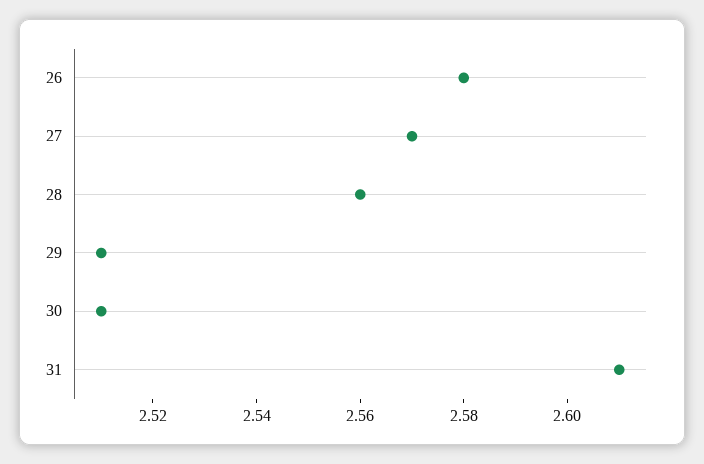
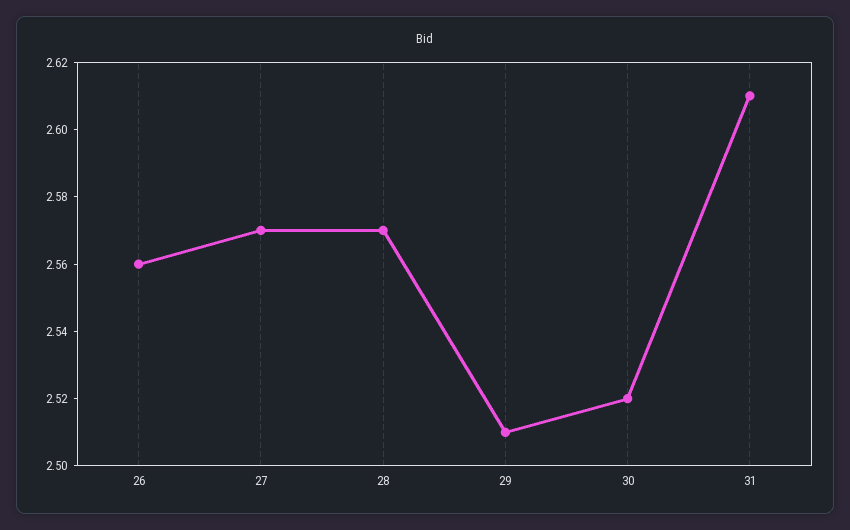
26: 2.58 -> 2.56
28: 2.56 -> 2.57
30: 2.51 -> 2.52

